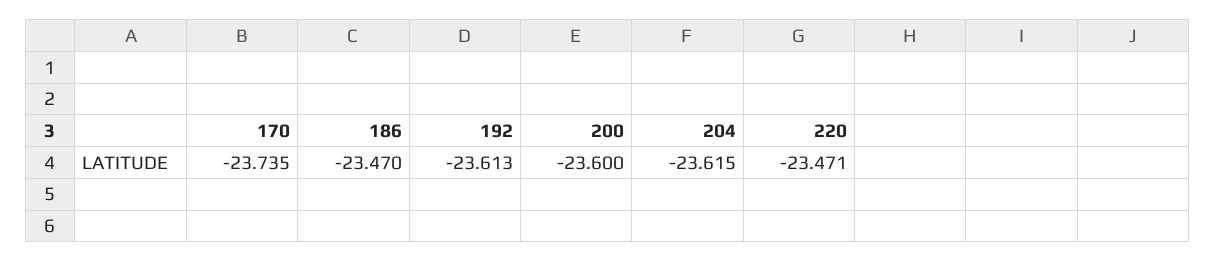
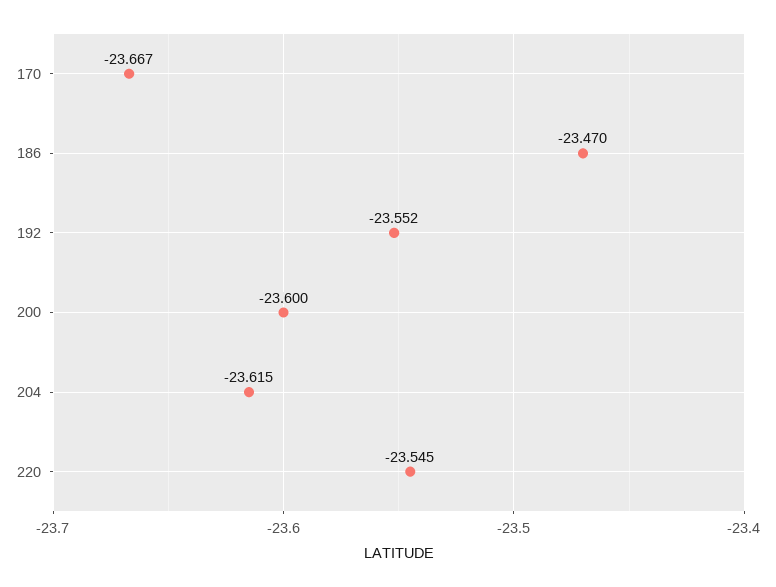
170: -23.735 -> -23.667
192: -23.613 -> -23.552
220: -23.471 -> -23.545

